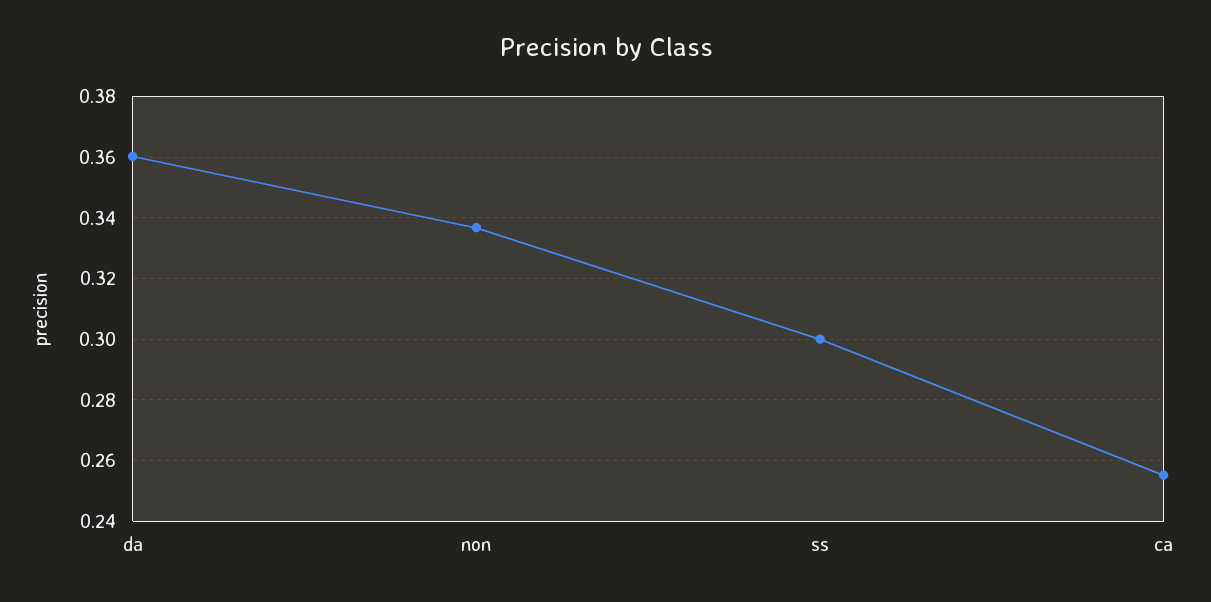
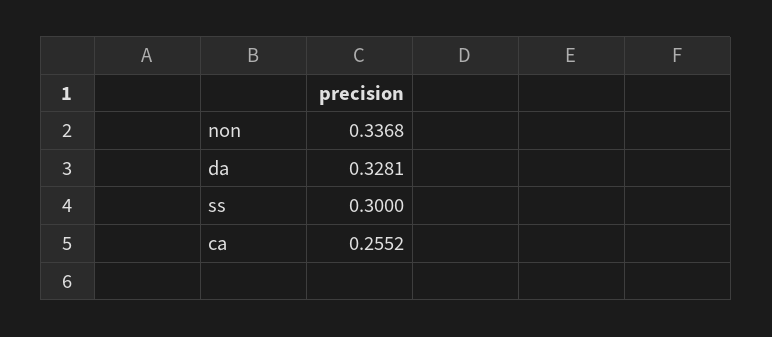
da: 0.36 -> 0.3281

